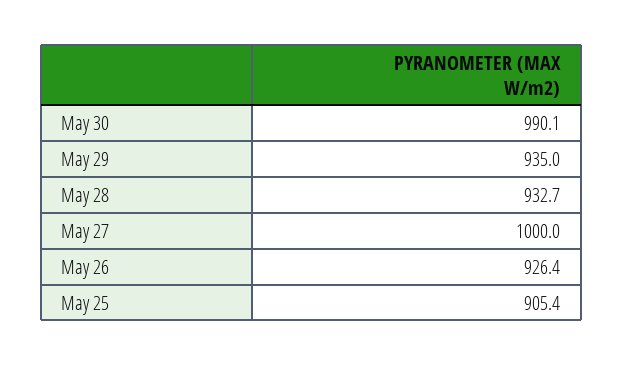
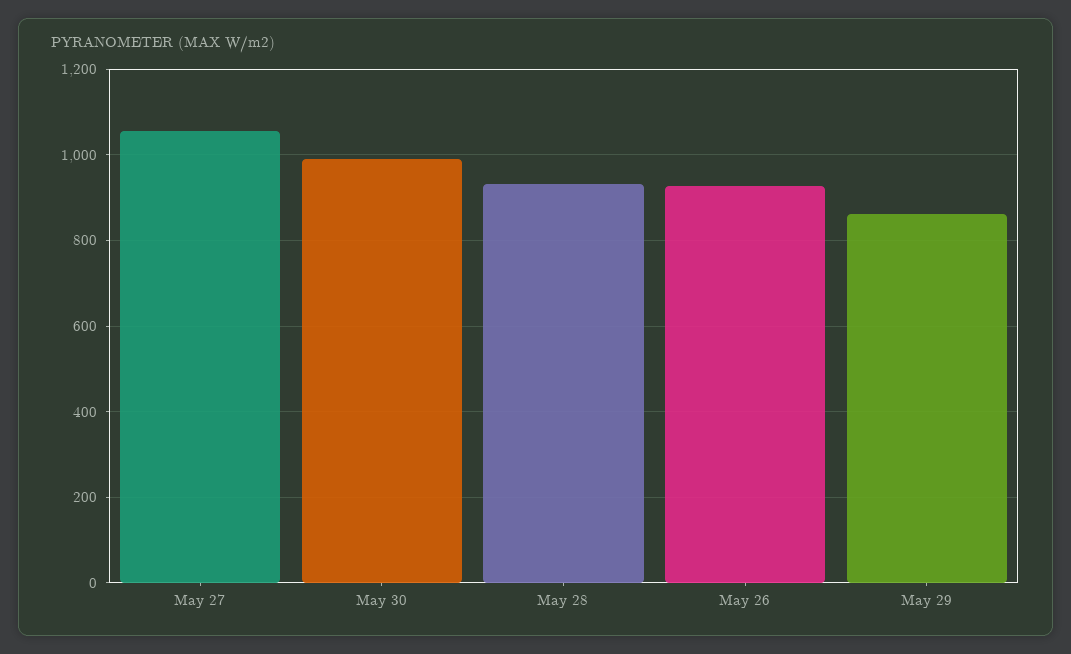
May 29: 935 -> 860
May 27: 1000 -> 1060
May 25: 905.4 -> none

